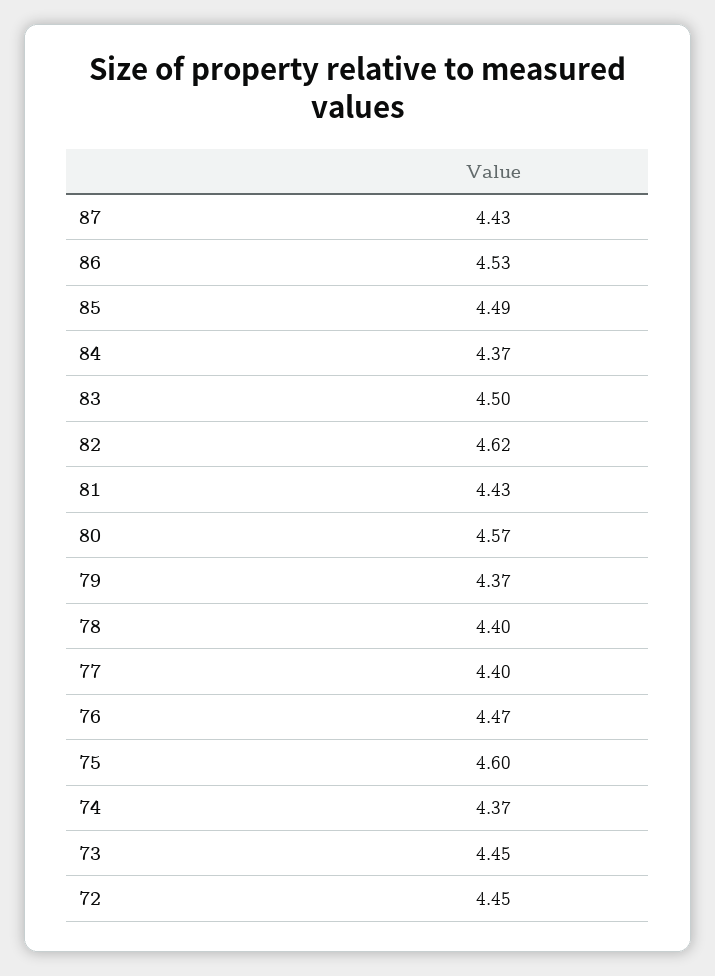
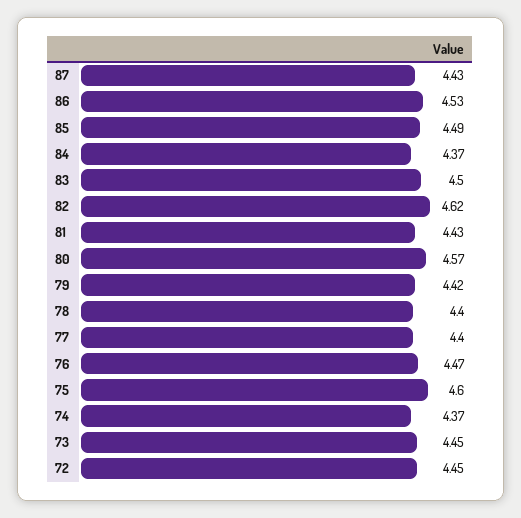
79: 4.37 -> 4.42

